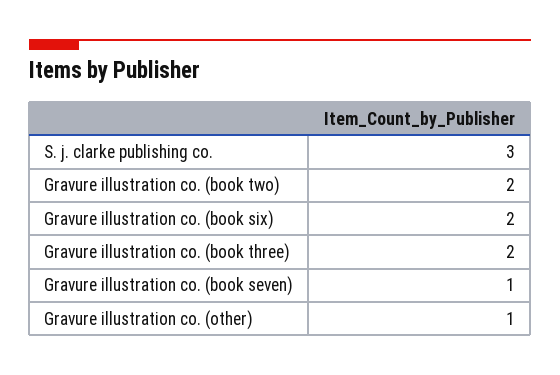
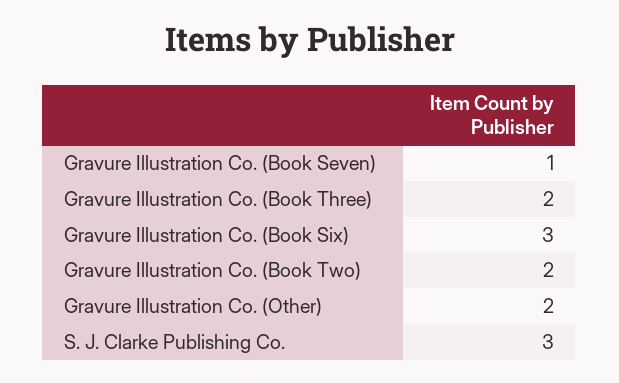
Gravure illustration co. (book six): 2 -> 3
Gravure illustration co. (other): 1 -> 2

